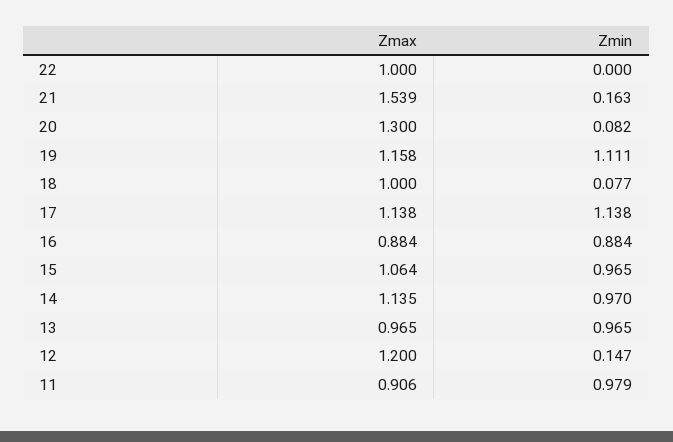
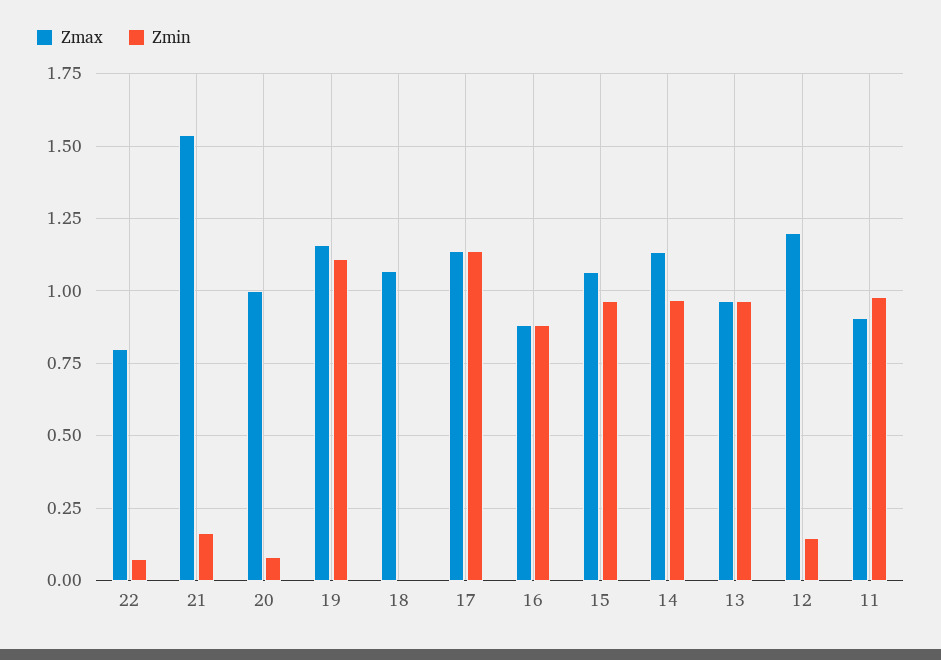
Zmax, 22: 1 -> 0.8
Zmin, 22: 0 -> 0.075
Zmax, 20: 1.3 -> 1
Zmax, 18: 1 -> 1.075
Zmin, 18: 0.077 -> 0

